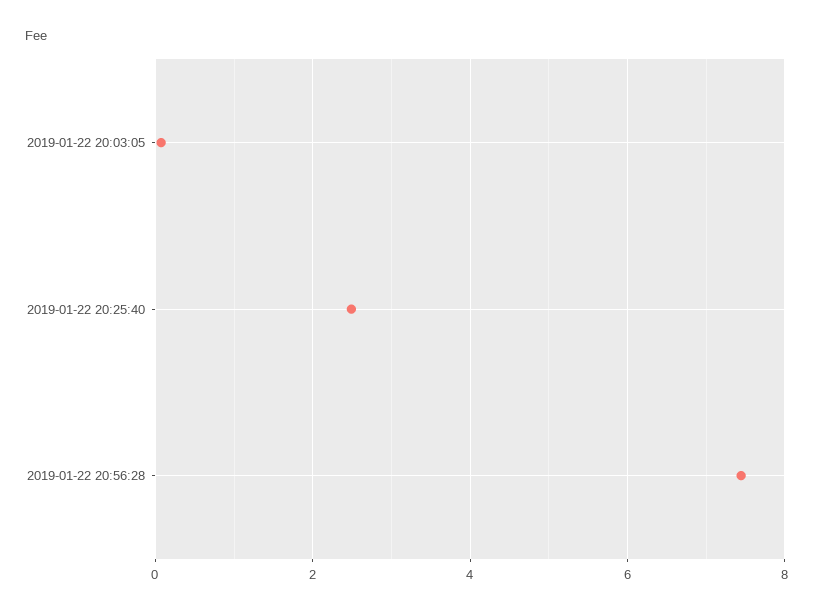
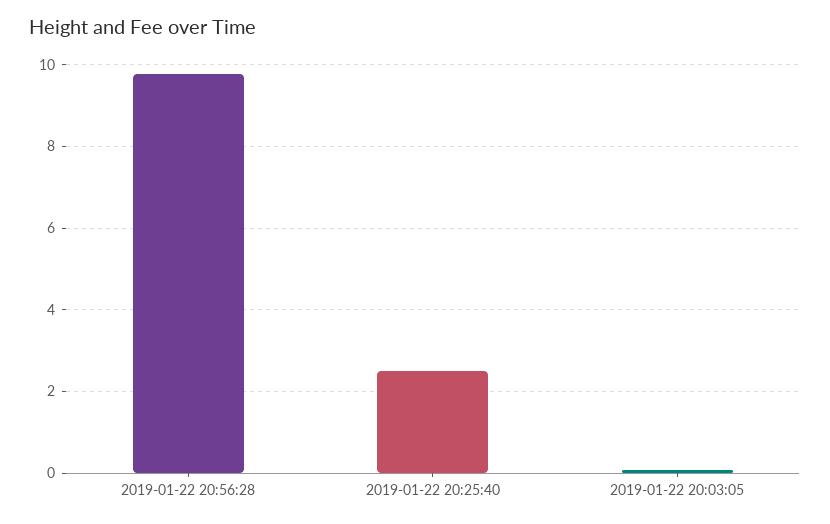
2019-01-22 20:56:28: 7.4 -> 9.8

